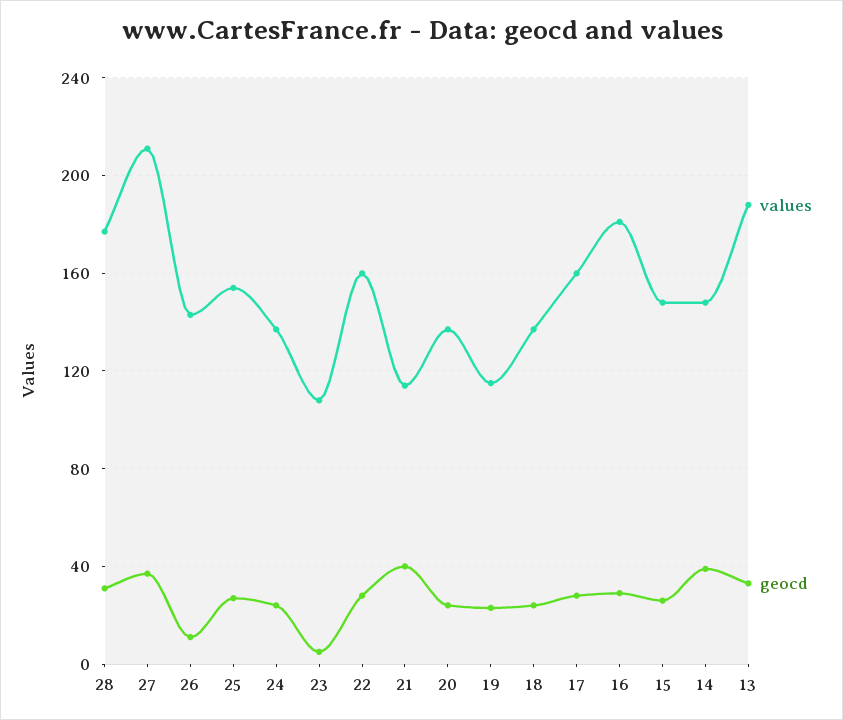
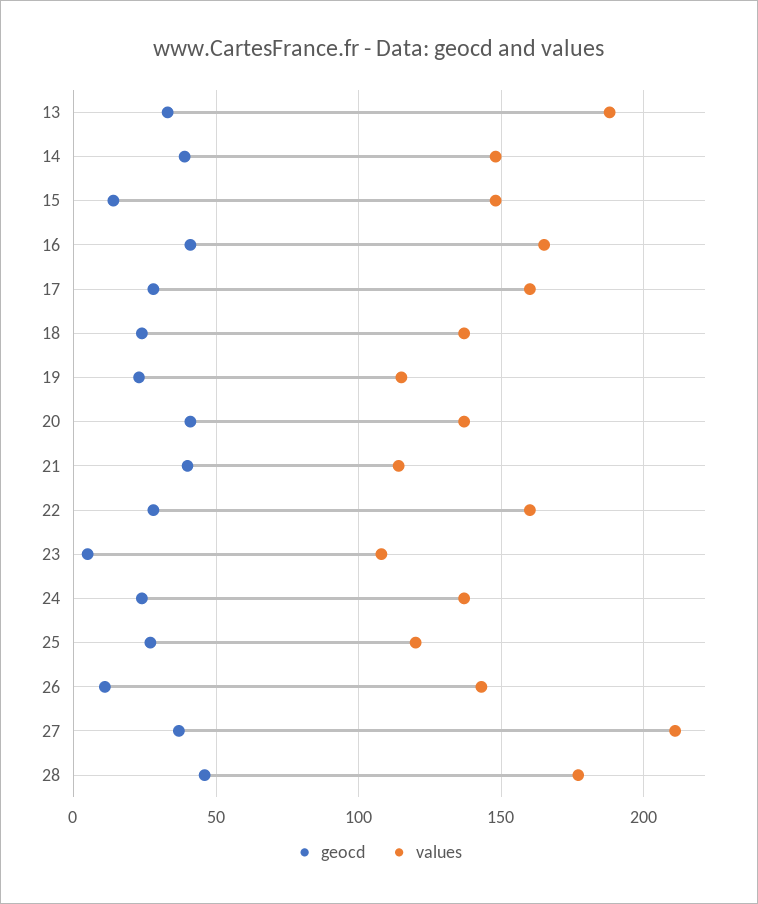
geocd, 28: 30 -> 45
values, 25: 155 -> 120
geocd, 20: 25 -> 40
values, 16: 180 -> 165
geocd, 16: 30 -> 40
geocd, 15: 25 -> 15

